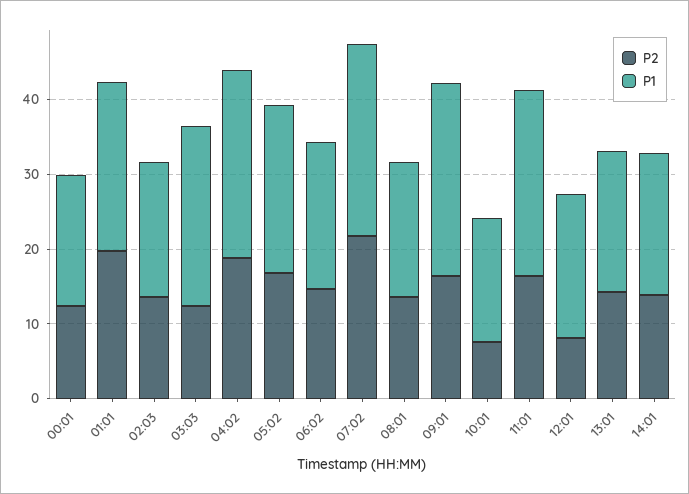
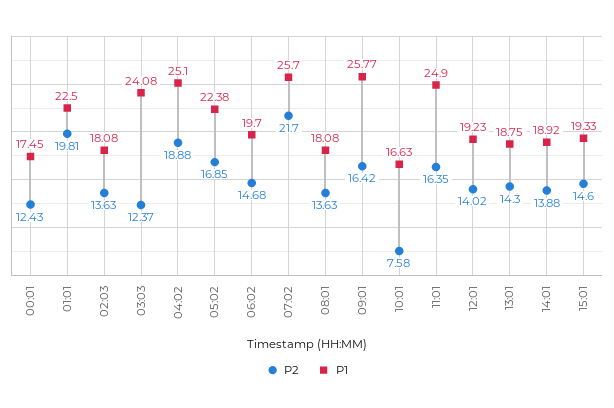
P2, 12:01: 8 -> 14.02
P2, 15:01: none -> 14.6
P1, 15:01: none -> 19.33

